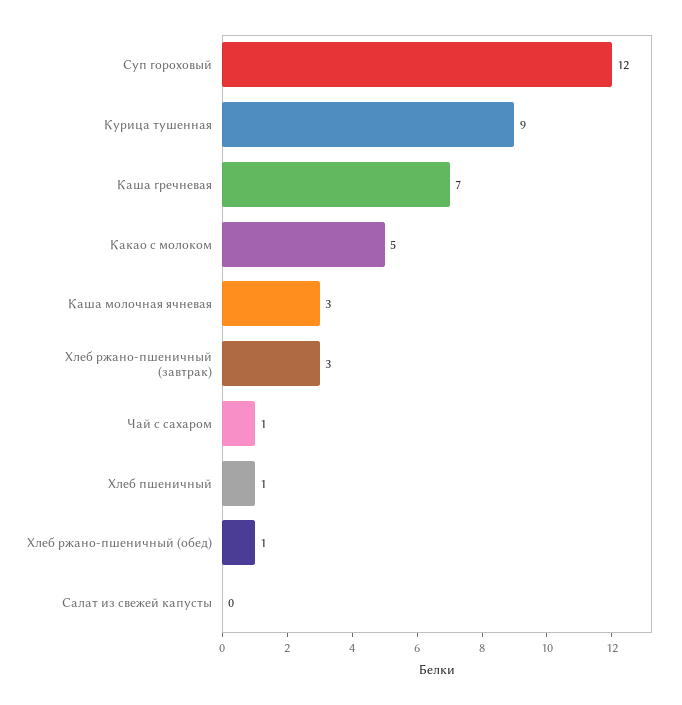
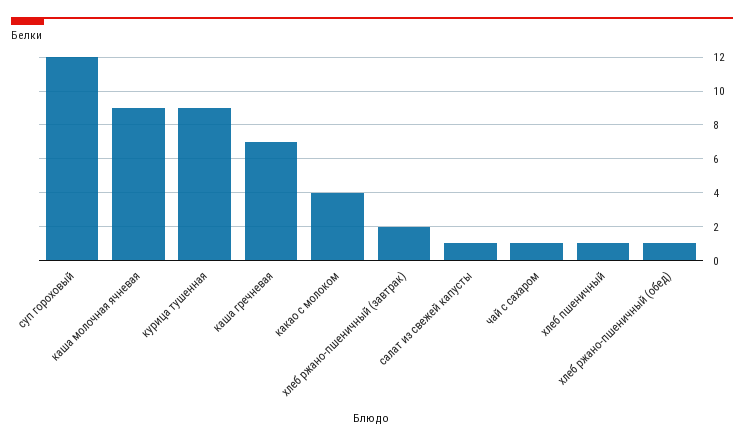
Какао с молоком: 5 -> 4
Каша молочная ячневая: 3 -> 9
Хлеб ржано-пшеничный (завтрак): 3 -> 2
Салат из свежей капусты: 0 -> 1

